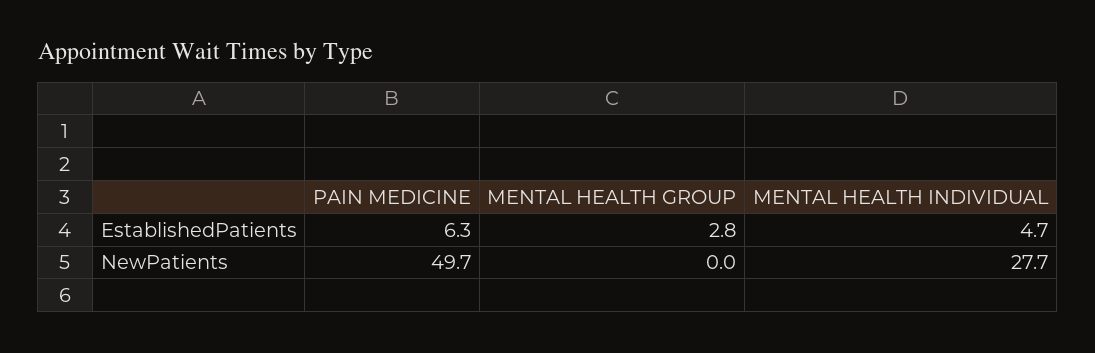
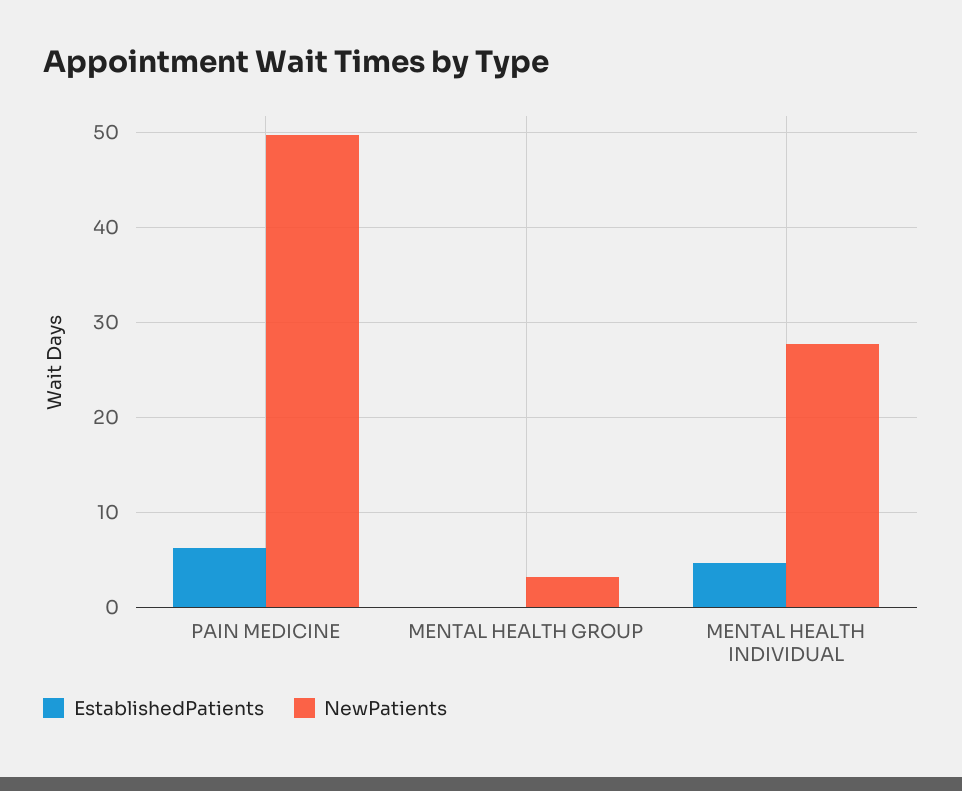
EstablishedPatients, MENTAL HEALTH GROUP: 2.8 -> 0
NewPatients, MENTAL HEALTH GROUP: 0 -> 3

